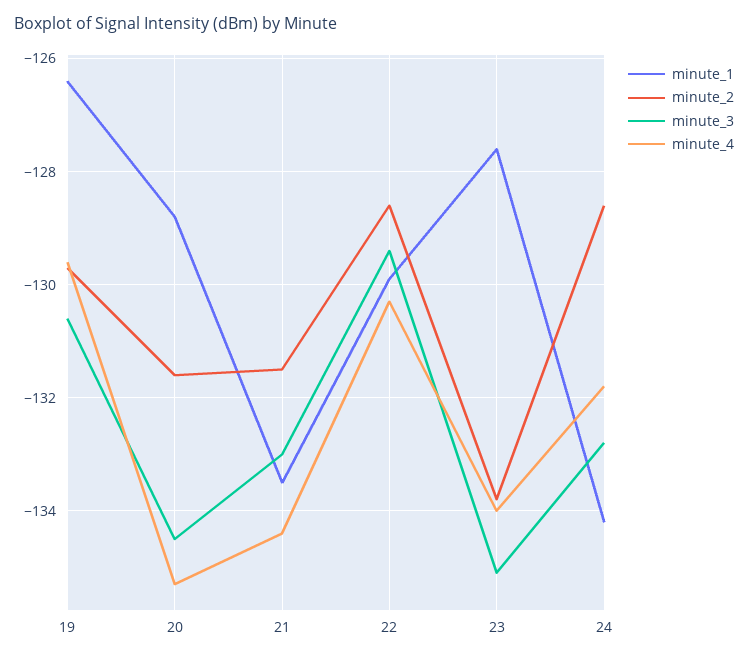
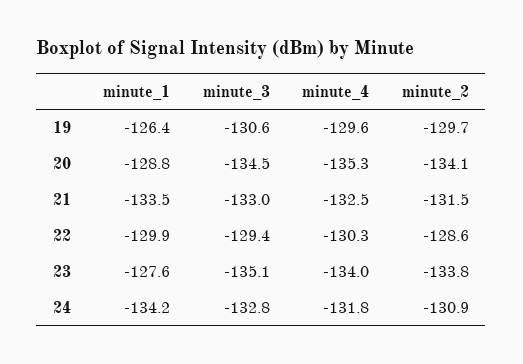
minute_2, 20: -131.5 -> -134.1
minute_4, 21: -134.5 -> -132.5
minute_2, 24: -128.5 -> -130.9

